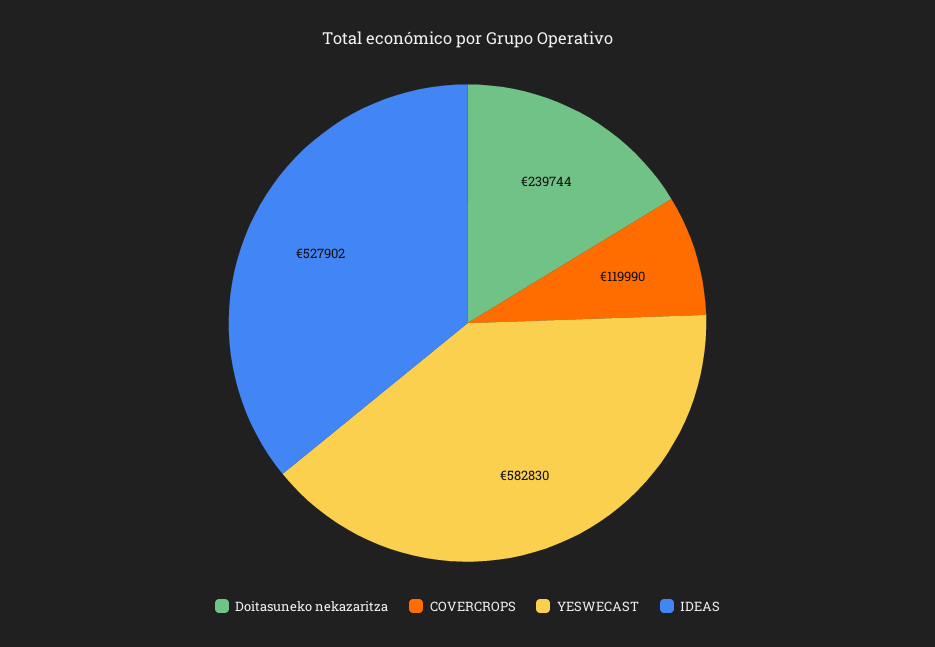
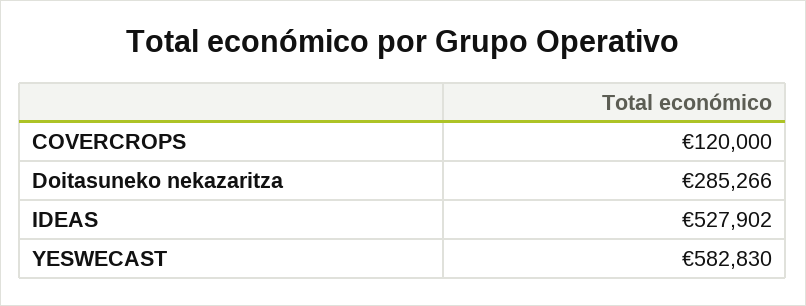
Doitasuneko nekazaritza: 239744 -> 285266
COVERCROPS: 119990 -> 120000

